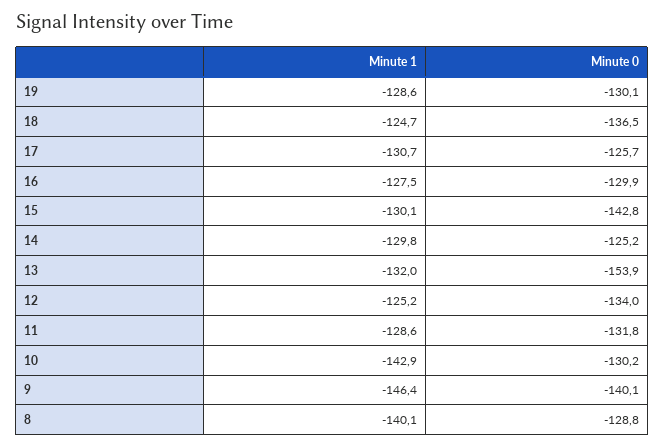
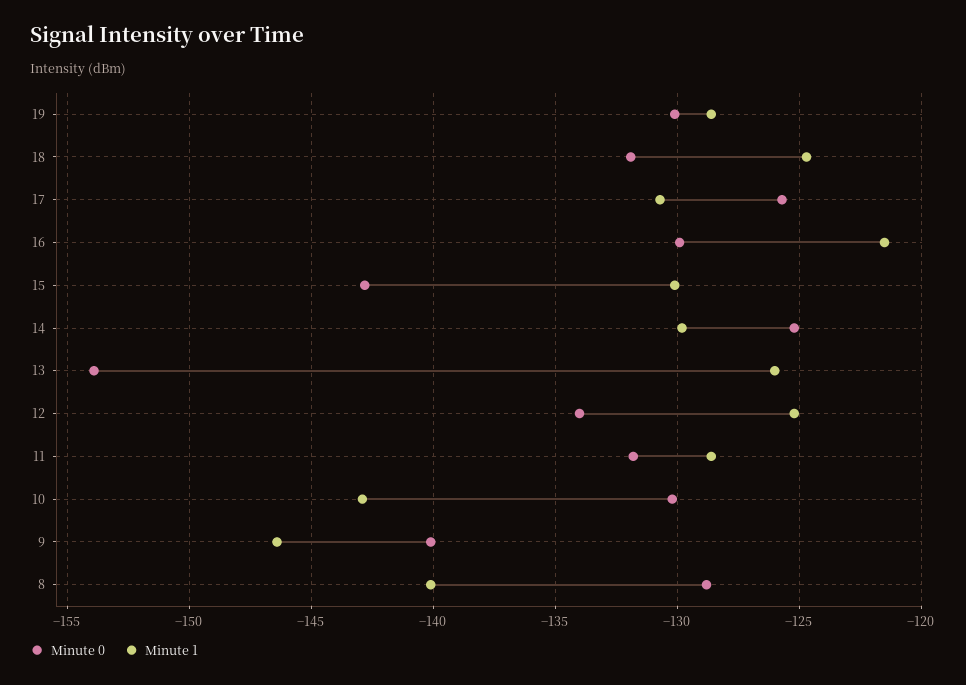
Minute 0, 18: -136.5 -> -132
Minute 1, 16: -127.5 -> -121.5
Minute 1, 13: -132 -> -126

